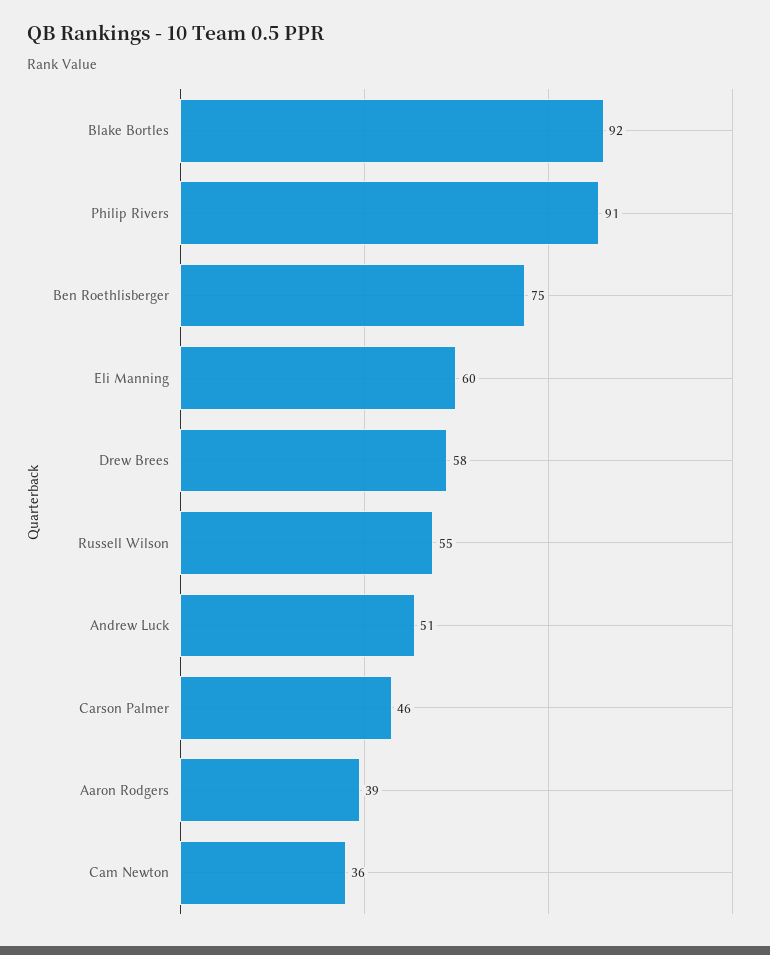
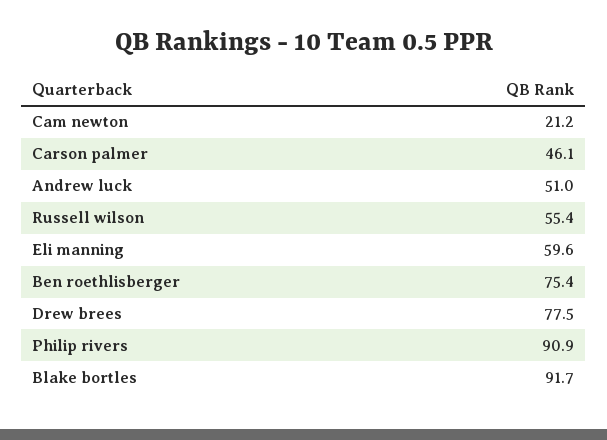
Drew Brees: 58 -> 77.5
Aaron Rodgers: 39 -> none
Cam Newton: 36 -> 21.2

